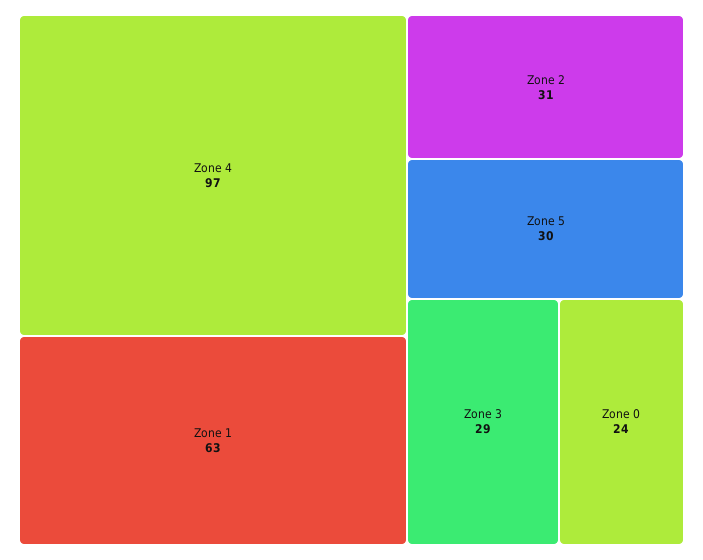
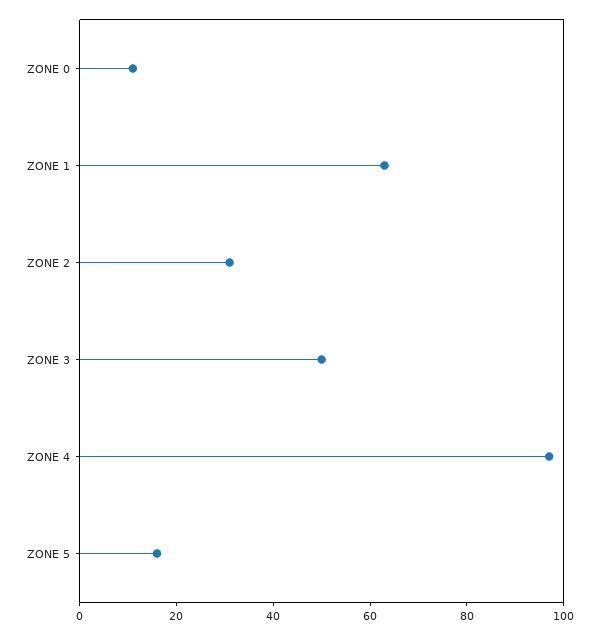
Zone 5: 30 -> 15
Zone 3: 29 -> 50
Zone 0: 24 -> 10

